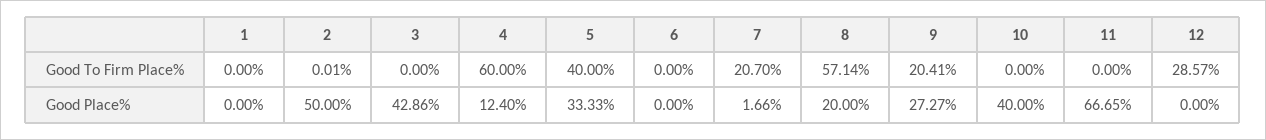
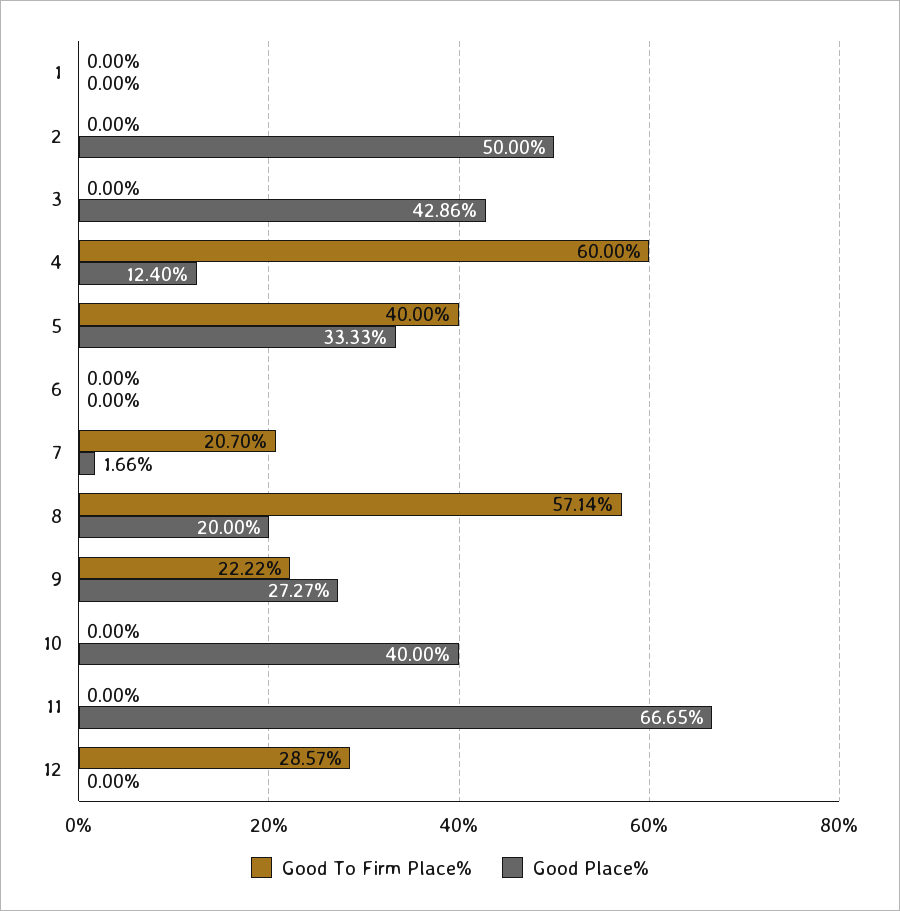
Good To Firm Place%, 2: 0.01 -> 0
Good To Firm Place%, 9: 20.41 -> 22.22

